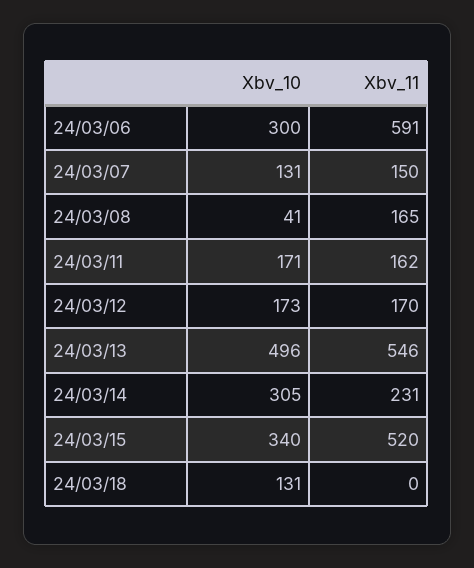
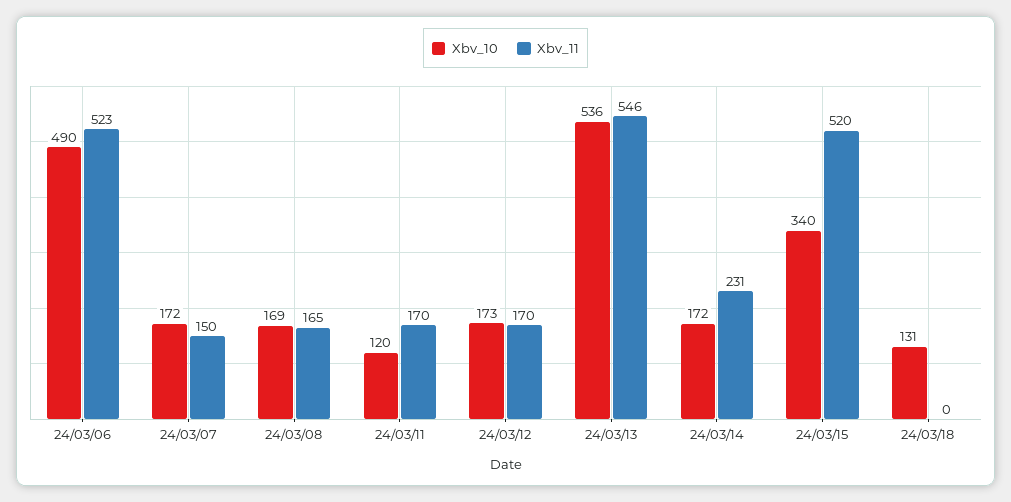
Xbv_10, 24/03/06: 300 -> 490
Xbv_11, 24/03/06: 591 -> 523
Xbv_10, 24/03/07: 131 -> 172
Xbv_10, 24/03/08: 41 -> 169
Xbv_10, 24/03/11: 171 -> 120
Xbv_11, 24/03/11: 162 -> 170
Xbv_10, 24/03/13: 496 -> 536
Xbv_10, 24/03/14: 305 -> 172

